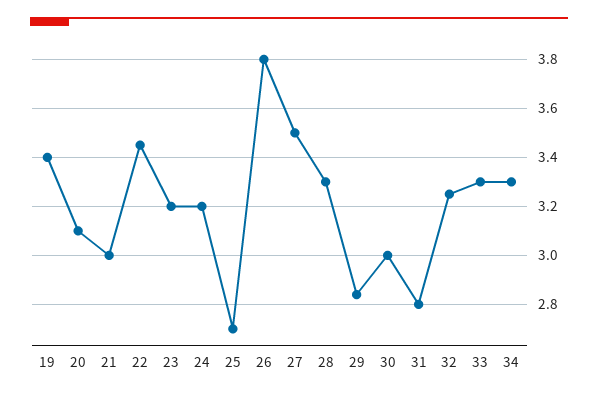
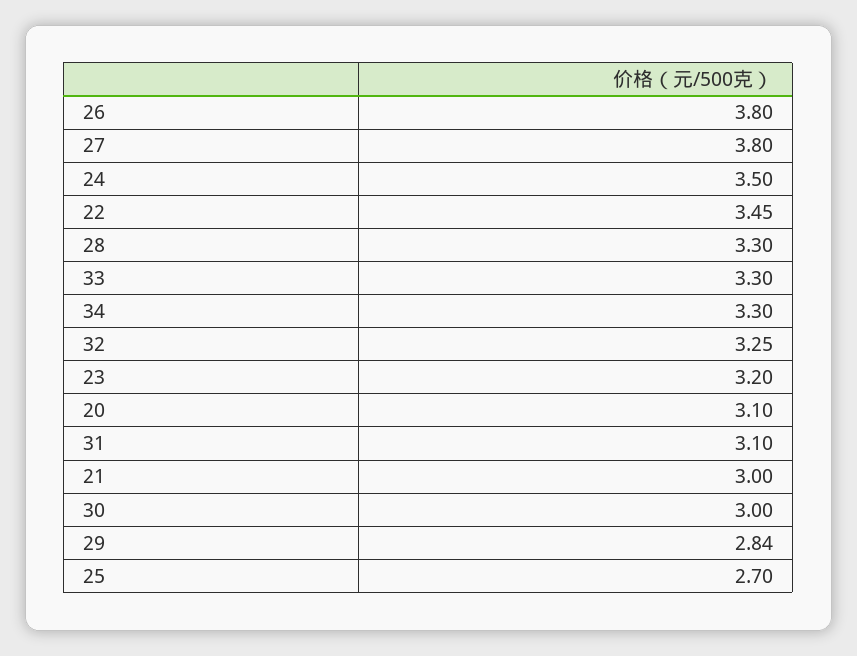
19: 3.4 -> none
24: 3.2 -> 3.5
27: 3.5 -> 3.8
31: 2.8 -> 3.1

